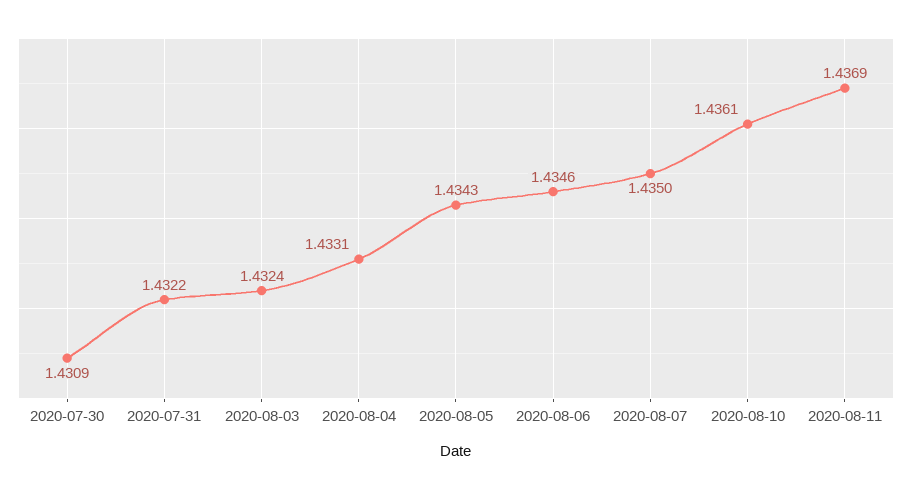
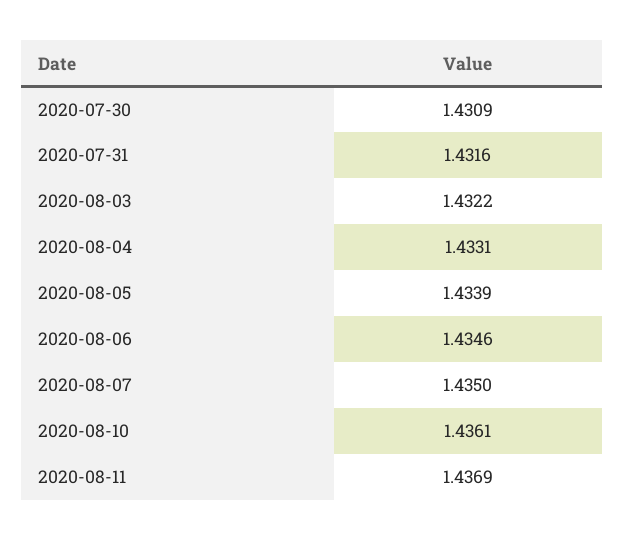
2020-07-31: 1.4322 -> 1.4316
2020-08-03: 1.4324 -> 1.4322
2020-08-05: 1.4343 -> 1.4339

